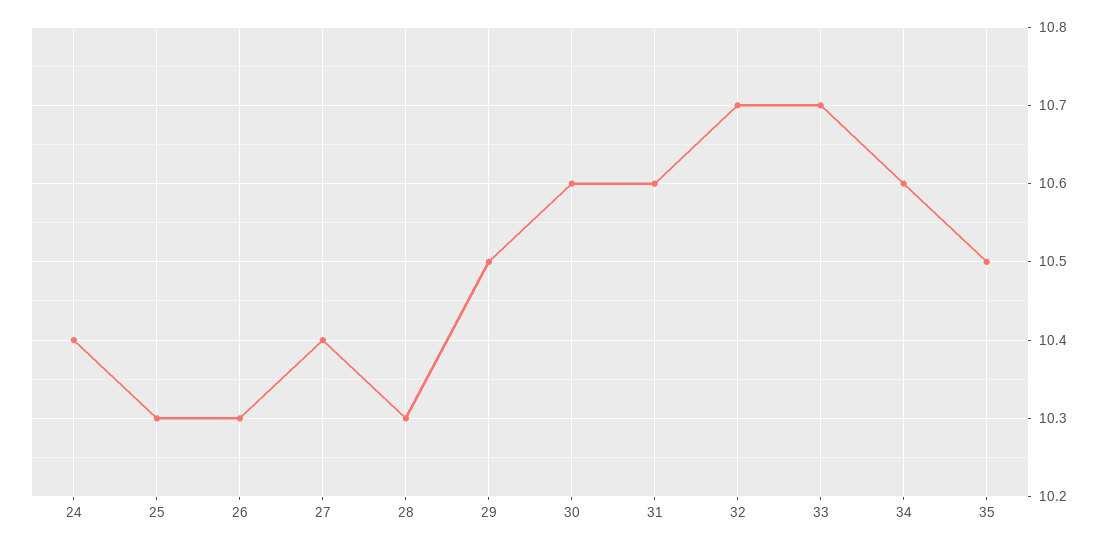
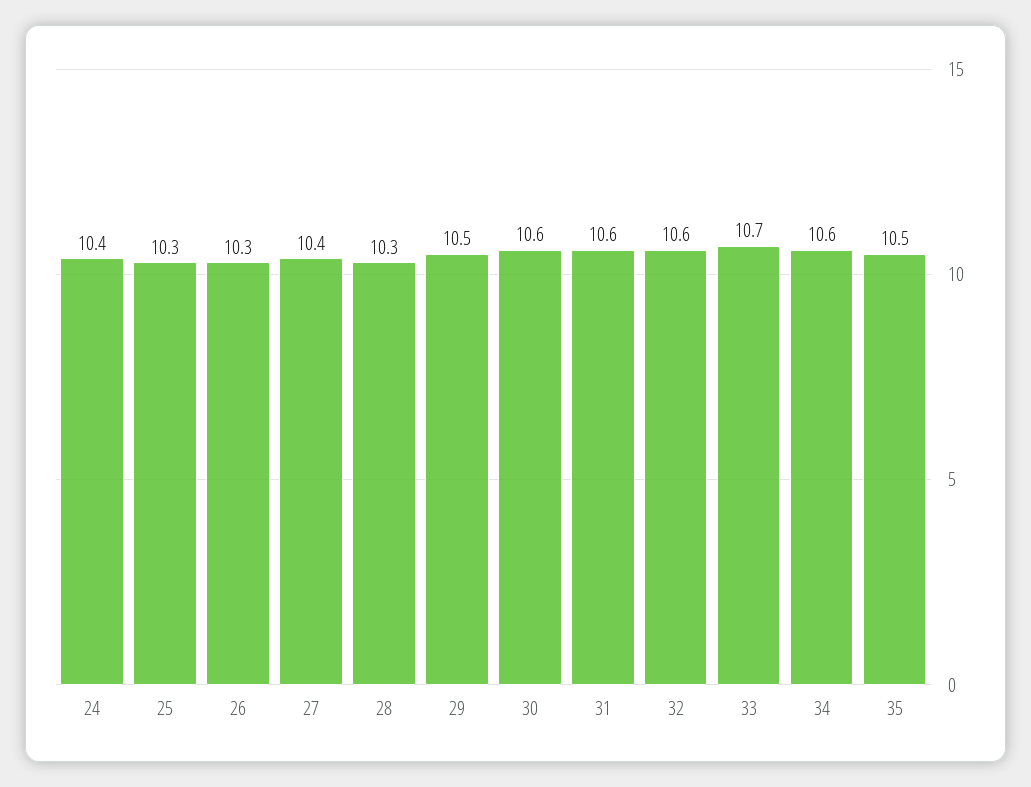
32: 10.7 -> 10.6

